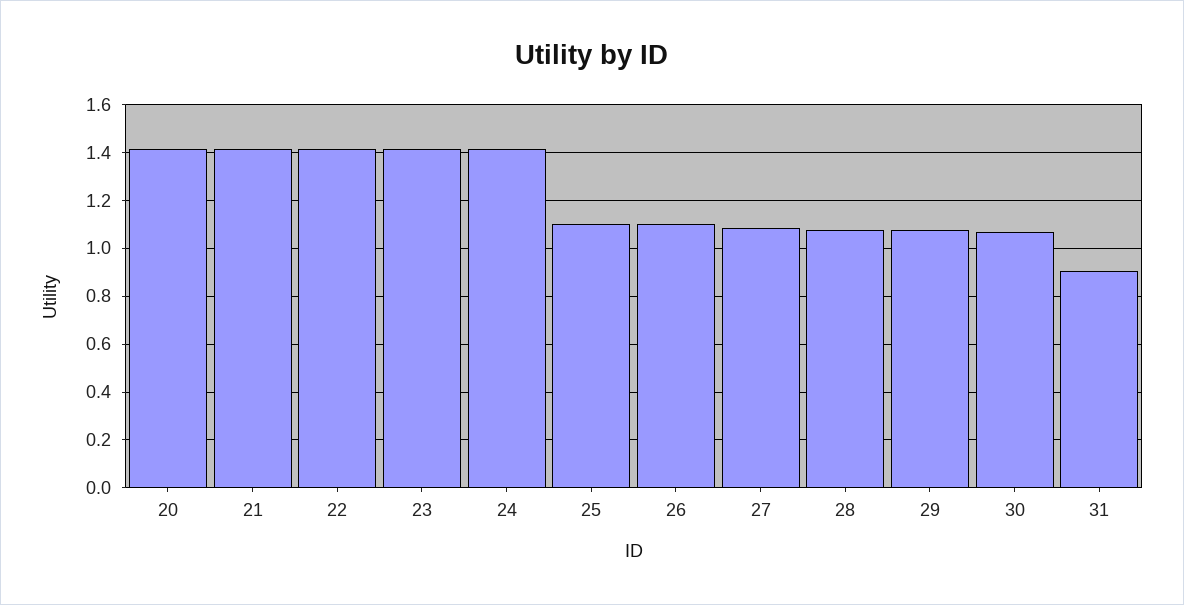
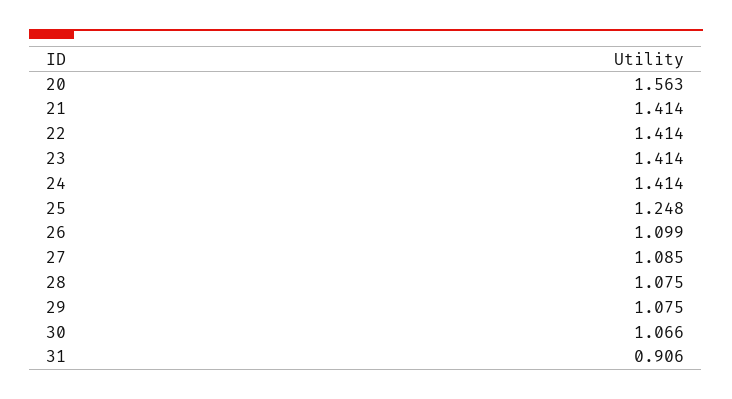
20: 1.4 -> 1.563
25: 1.1 -> 1.248

